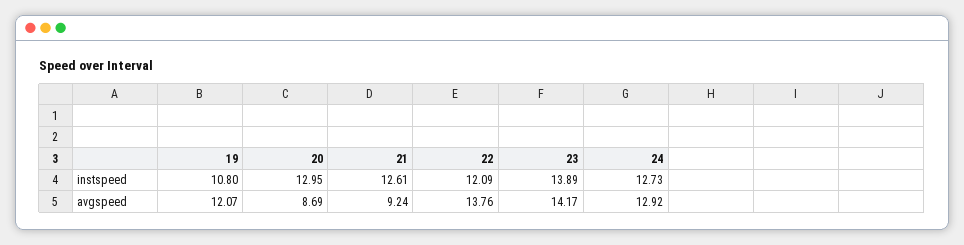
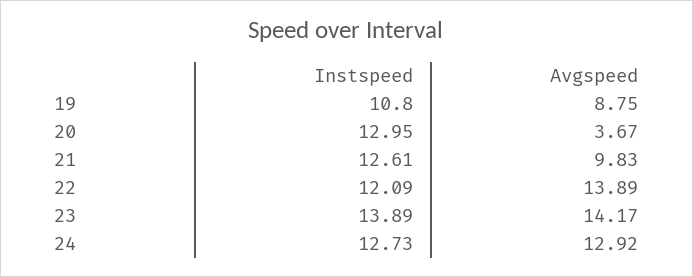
19, avgspeed: 12.07 -> 8.75
20, avgspeed: 8.69 -> 3.67
21, avgspeed: 9.24 -> 9.83
22, avgspeed: 13.76 -> 13.89

